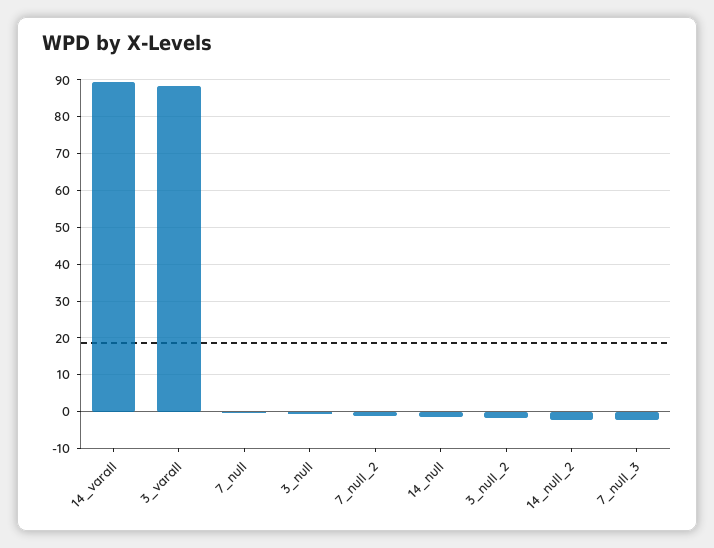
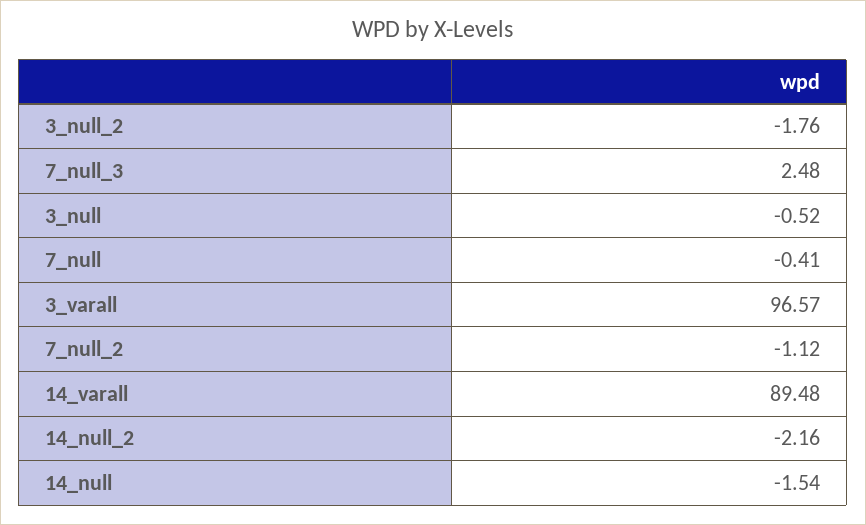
3_varall: 88 -> 96.57
7_null_3: -2 -> 2.48

